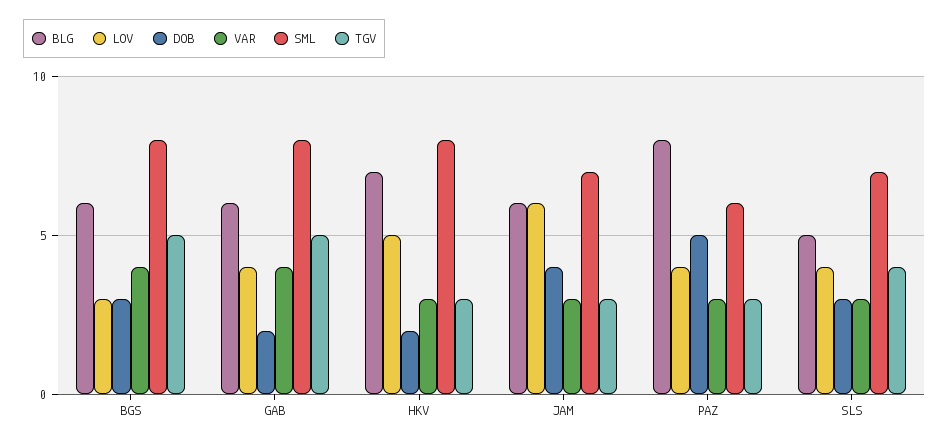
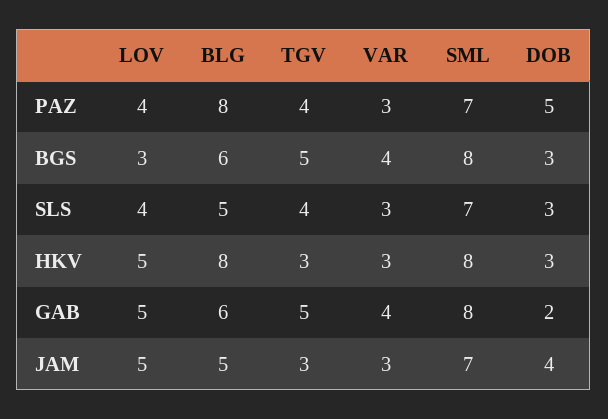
LOV, GAB: 4 -> 5
BLG, HKV: 7 -> 8
DOB, HKV: 2 -> 3
BLG, JAM: 6 -> 5
LOV, JAM: 6 -> 5
SML, PAZ: 6 -> 7
TGV, PAZ: 3 -> 4

